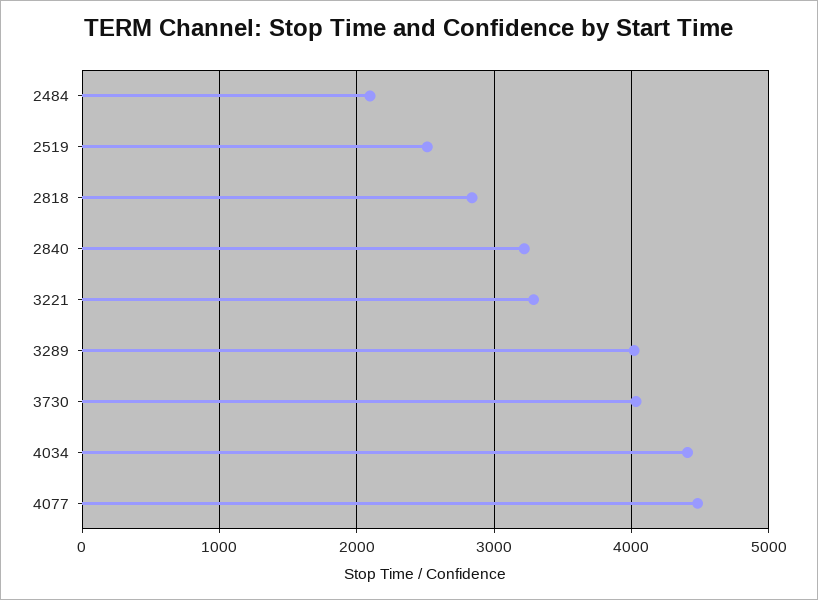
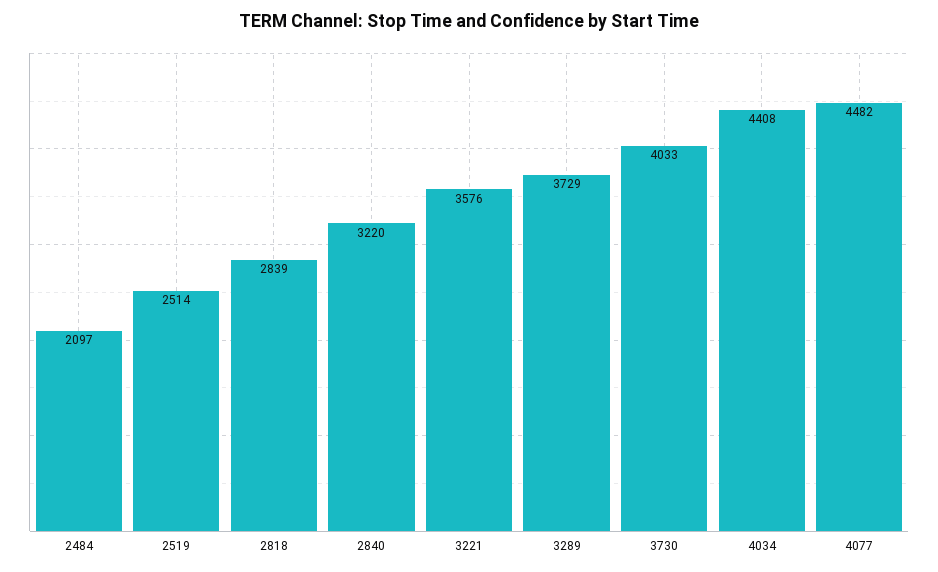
3221: 3300 -> 3576
3289: 4000 -> 3729

